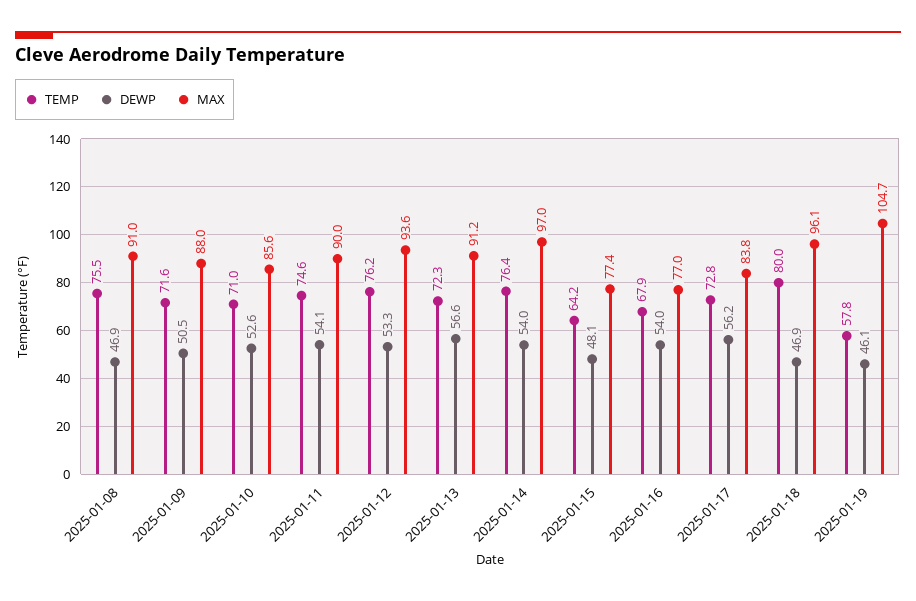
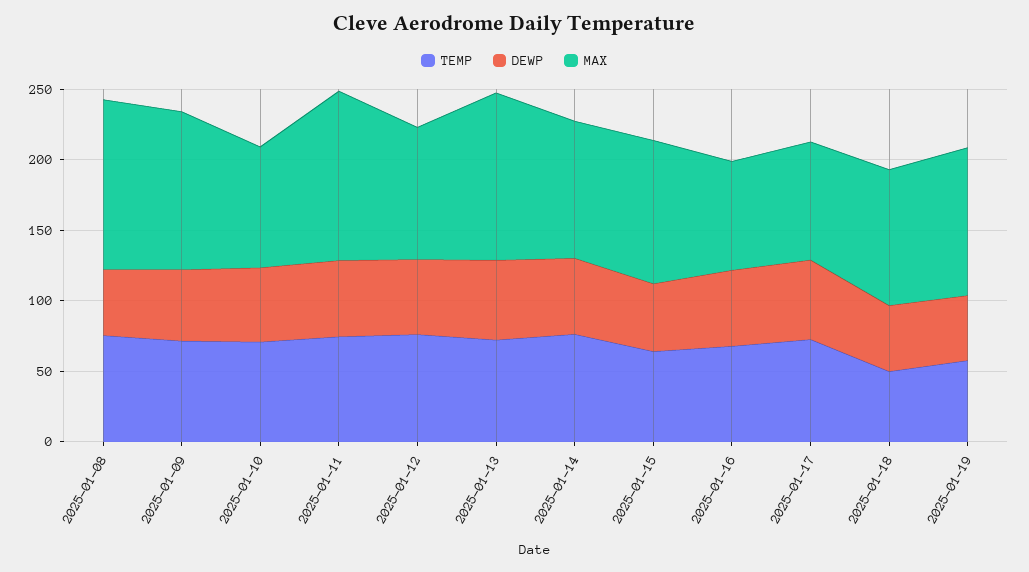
MAX, 2025-01-08: 91 -> 120
MAX, 2025-01-09: 88 -> 110
MAX, 2025-01-11: 90 -> 120
MAX, 2025-01-13: 91.2 -> 120
MAX, 2025-01-15: 77.4 -> 100
TEMP, 2025-01-18: 80 -> 50

